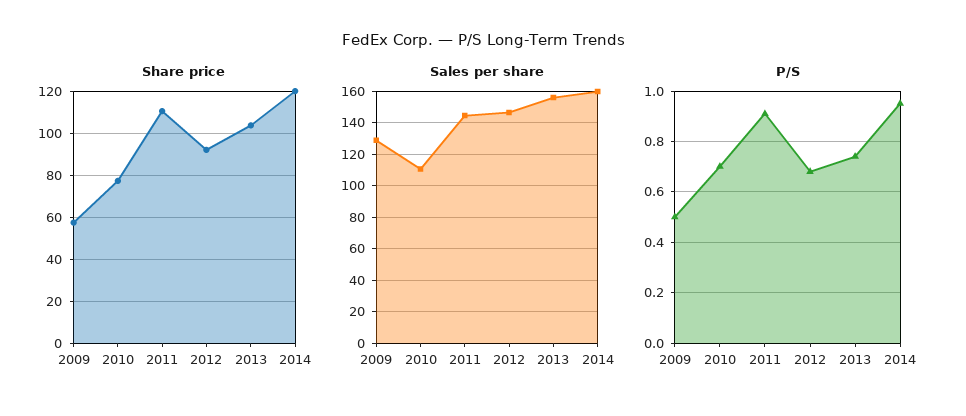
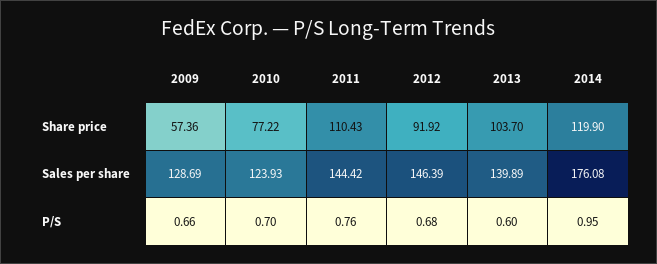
Sales per share, 2010: 110 -> 123.93
Sales per share, 2013: 155 -> 139.89
Sales per share, 2014: 160 -> 176.08
P/S, 2009: 0.5 -> 0.66
P/S, 2011: 0.9 -> 0.76
P/S, 2013: 0.75 -> 0.6

